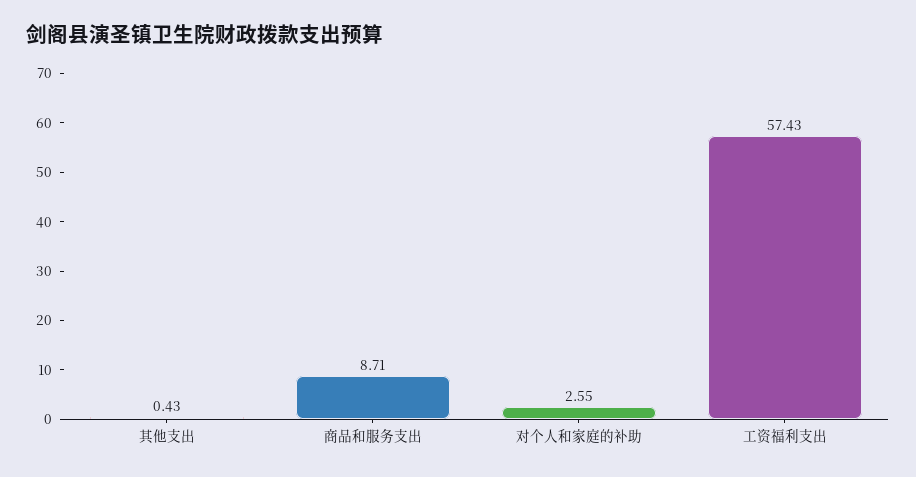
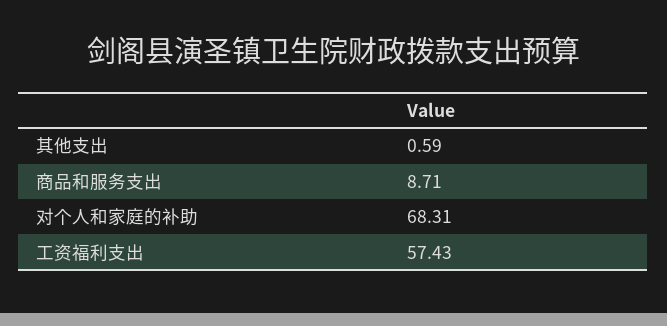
其他支出: 0.43 -> 0.59
对个人和家庭的补助: 2.55 -> 68.31

